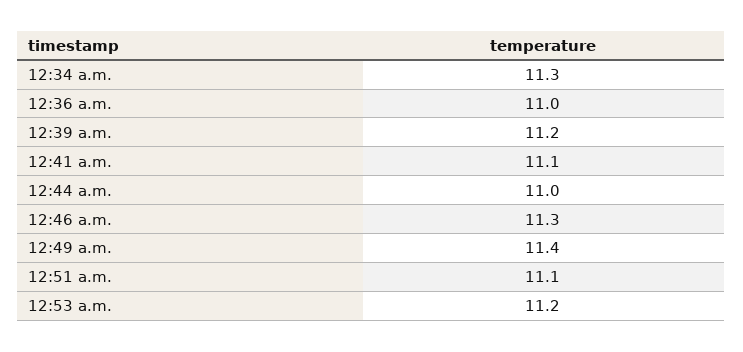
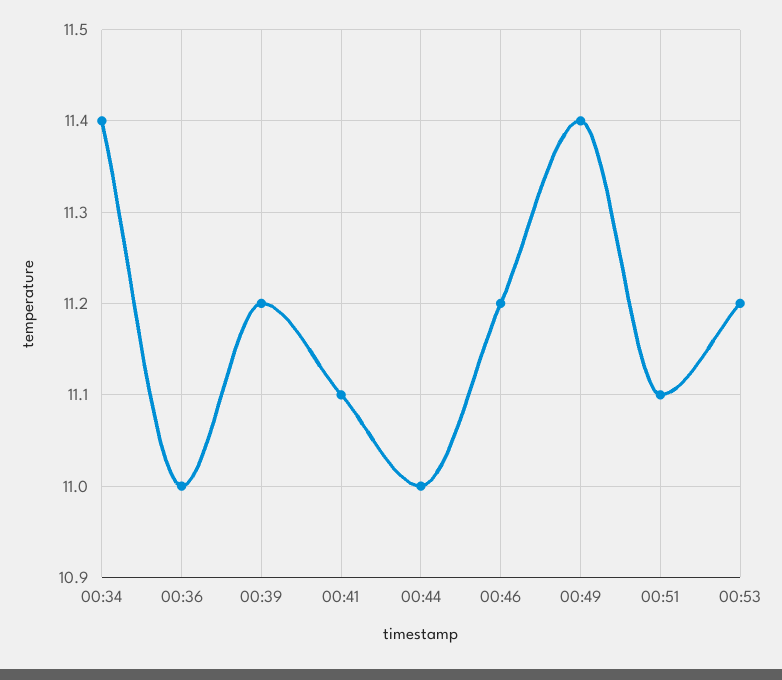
12:34 a.m.: 11.3 -> 11.4
12:46 a.m.: 11.3 -> 11.2

